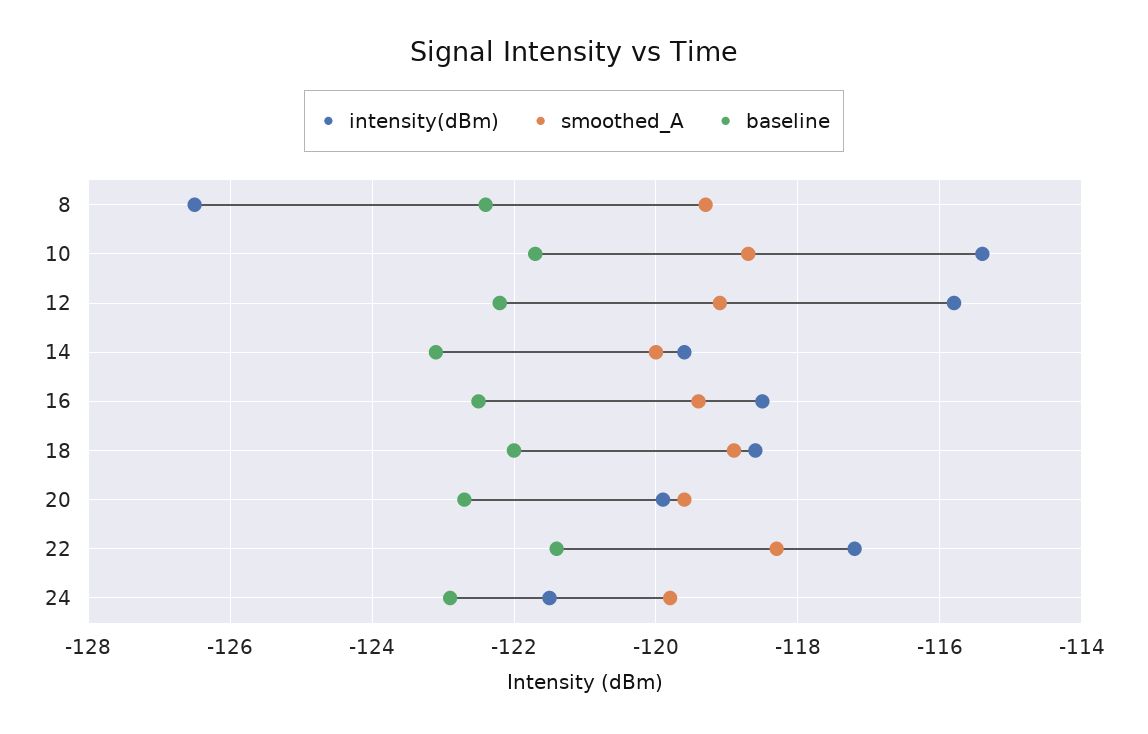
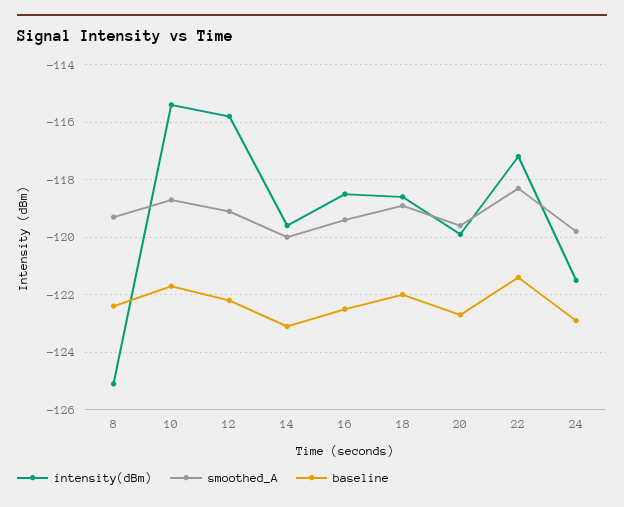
intensity(dBm), 8: -126.5 -> -125

